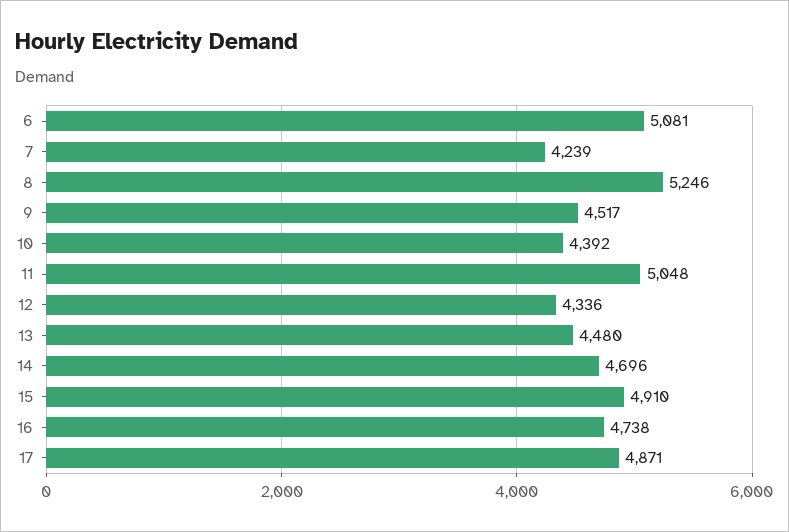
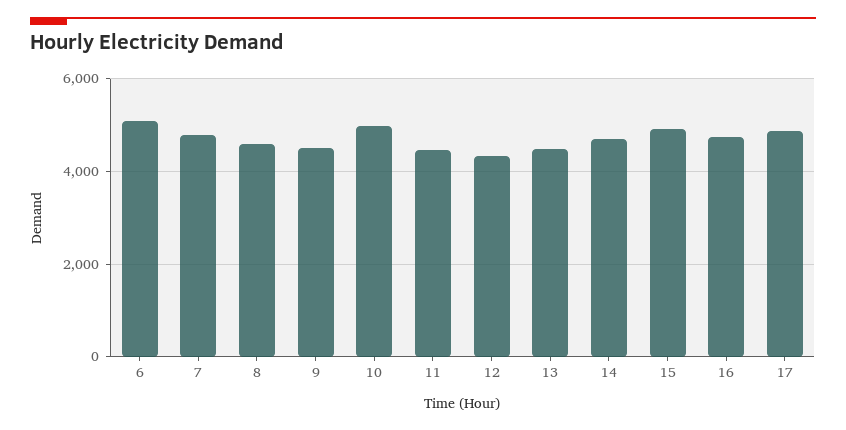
7: 4239 -> 4800
8: 5246 -> 4600
10: 4392 -> 5000
11: 5048 -> 4400

